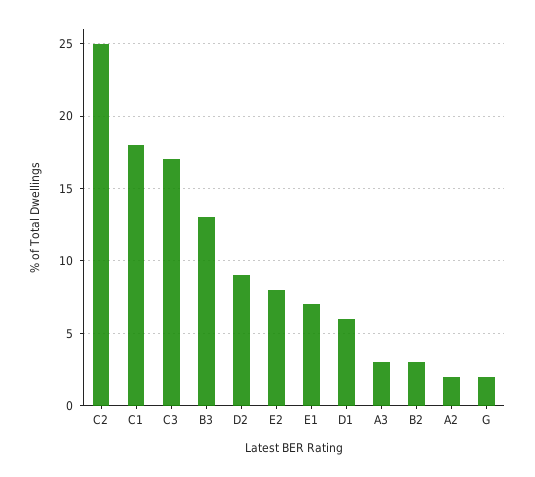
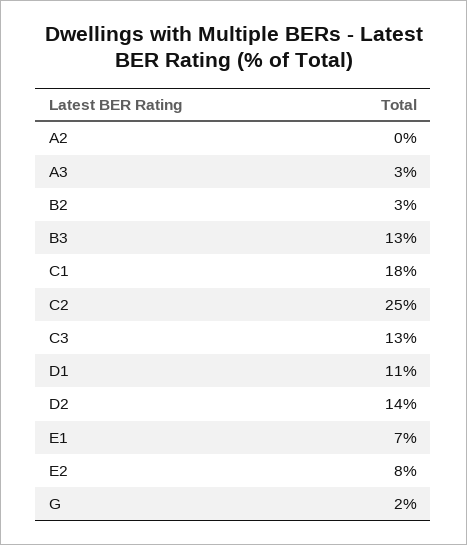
C3: 17 -> 13
D2: 9 -> 14
D1: 6 -> 11
A2: 2 -> 0

